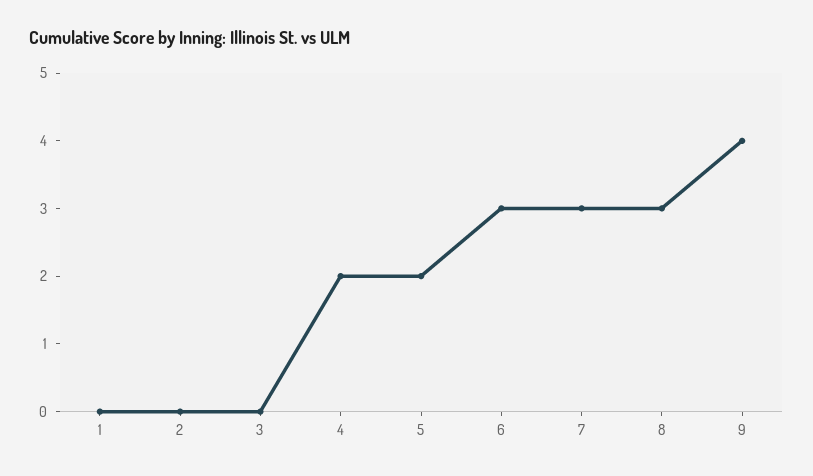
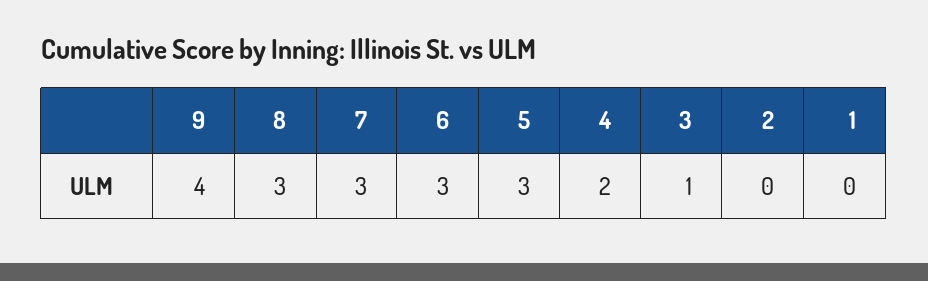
3: 0 -> 1
5: 2 -> 3

